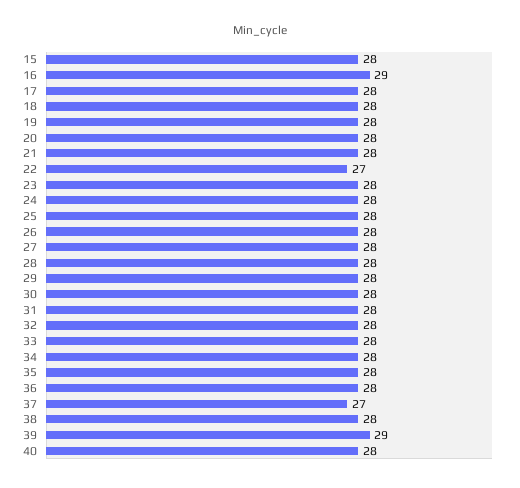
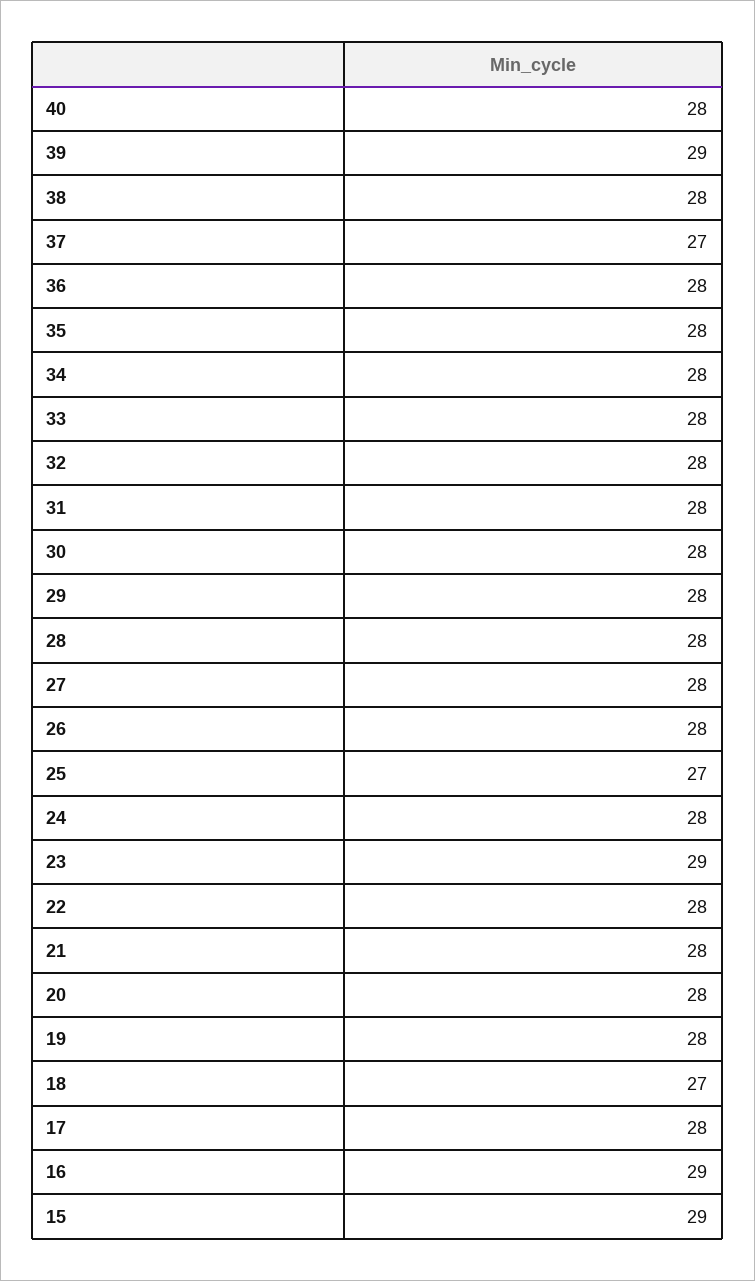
15: 28 -> 29
18: 28 -> 27
22: 27 -> 28
23: 28 -> 29
25: 28 -> 27

